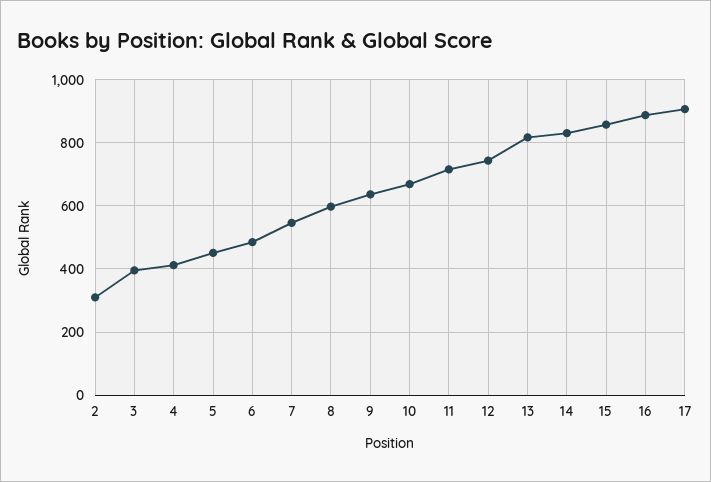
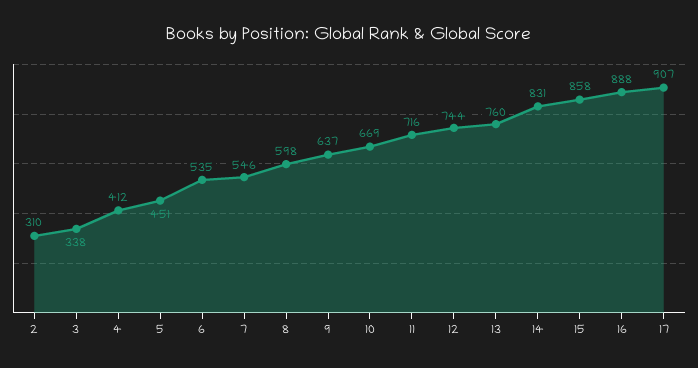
3: 400 -> 338
6: 480 -> 535
13: 820 -> 760

